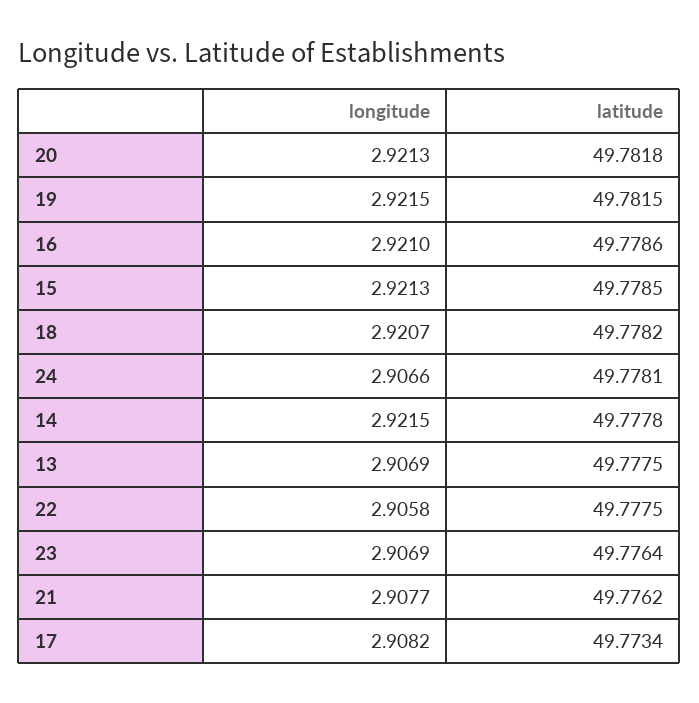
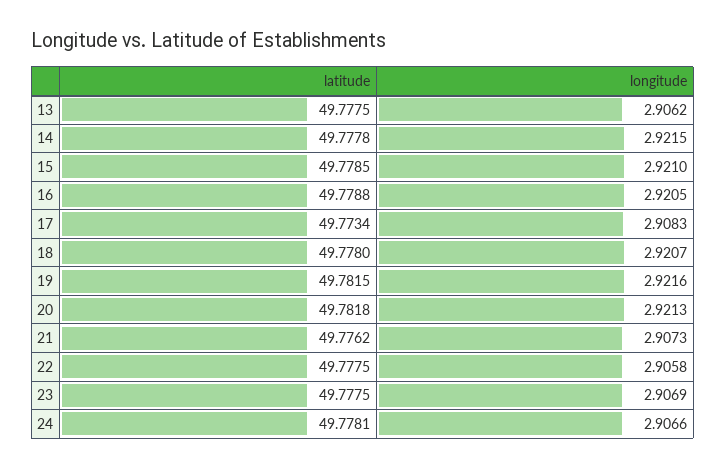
longitude, 19: 2.9215 -> 2.9216
longitude, 16: 2.921 -> 2.9205
latitude, 16: 49.7786 -> 49.7788
longitude, 15: 2.9213 -> 2.921
latitude, 18: 49.7782 -> 49.778
longitude, 13: 2.9069 -> 2.9062
latitude, 23: 49.7764 -> 49.7775
longitude, 21: 2.9077 -> 2.9073
longitude, 17: 2.9082 -> 2.9083

